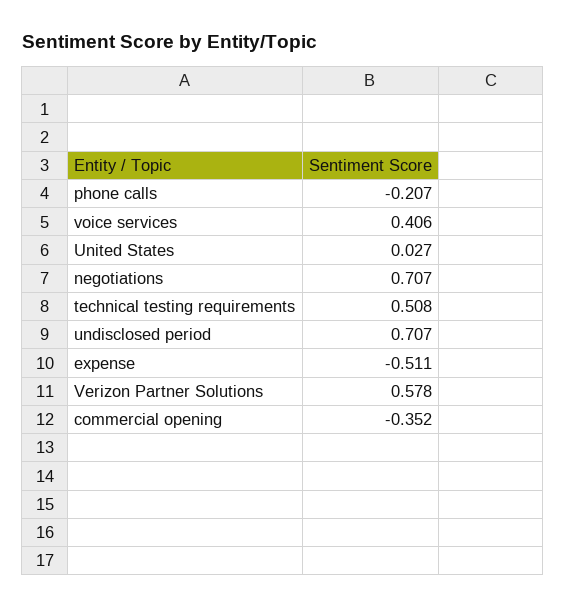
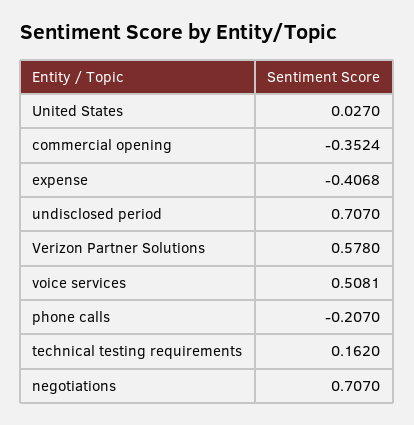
voice services: 0.406 -> 0.5081
technical testing requirements: 0.508 -> 0.162
expense: -0.511 -> -0.4068

